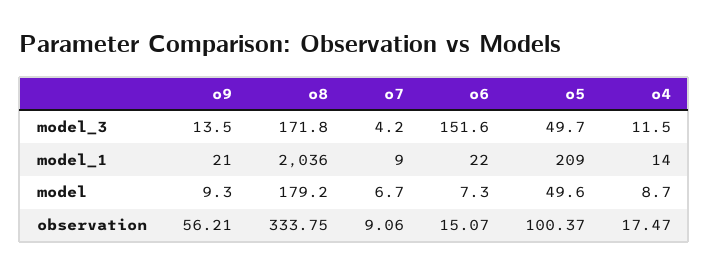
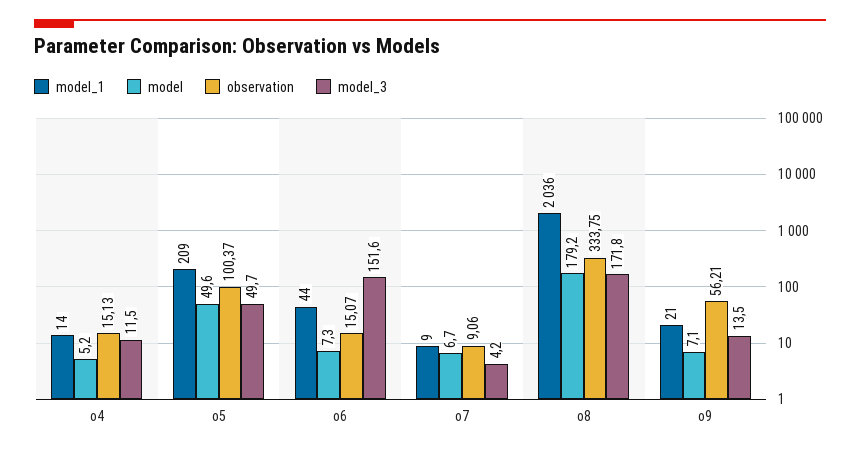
model_1, o6: 22 -> 44
model, o9: 9.3 -> 7.1
model, o4: 8.7 -> 5.2
observation, o4: 17.47 -> 15.13

